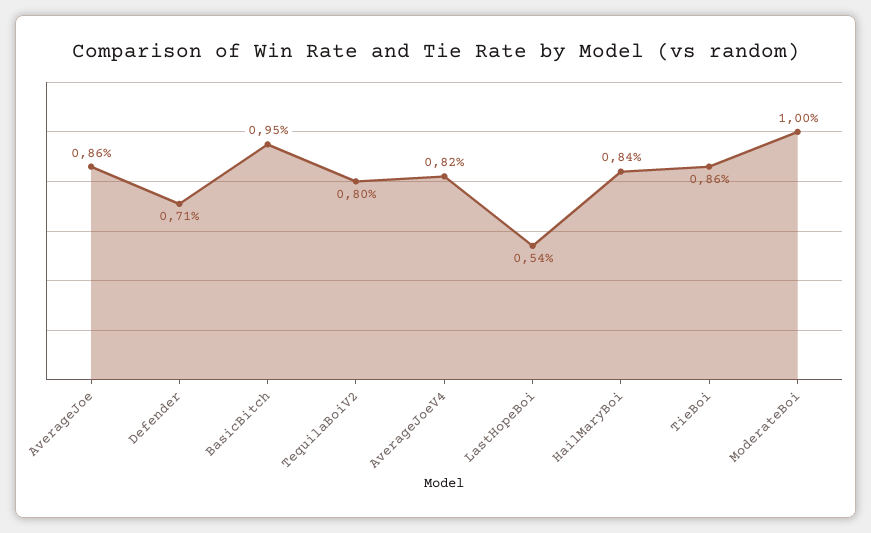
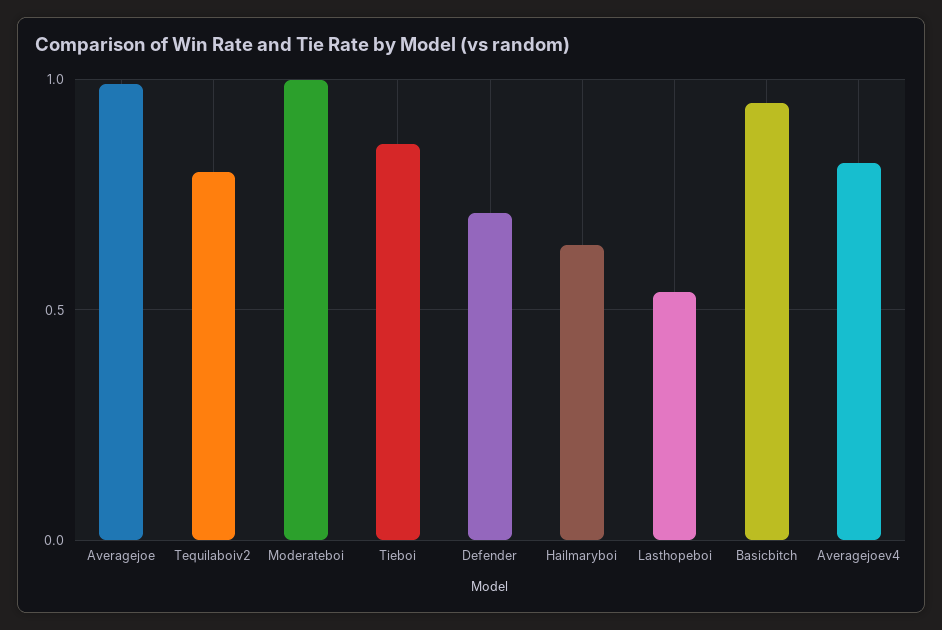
AverageJoe: 0.86 -> 1
HailMaryBoi: 0.84 -> 0.65

